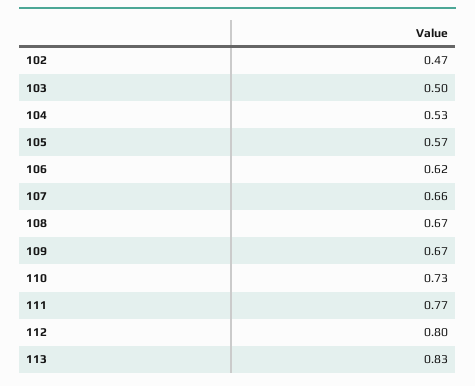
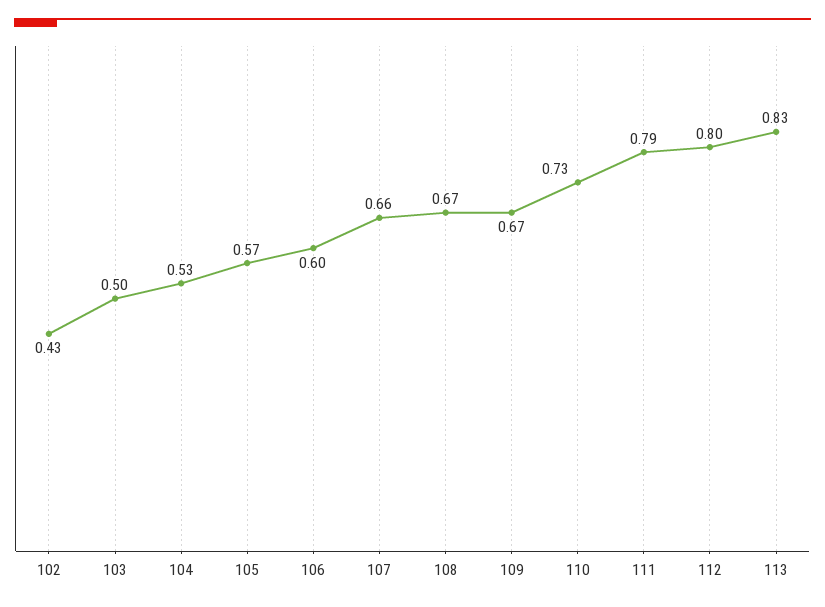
102: 0.47 -> 0.43
106: 0.62 -> 0.6
111: 0.77 -> 0.79

